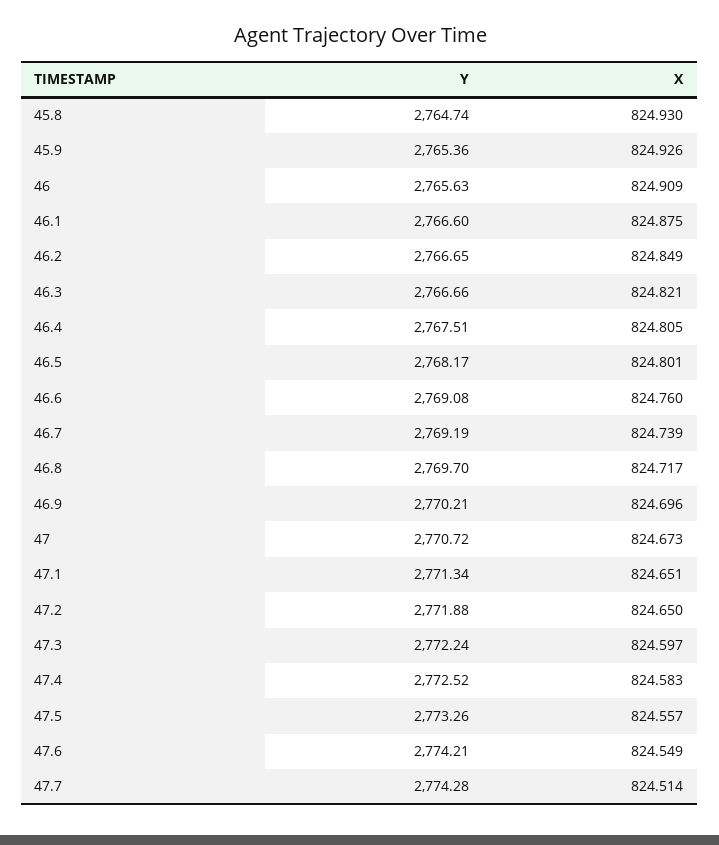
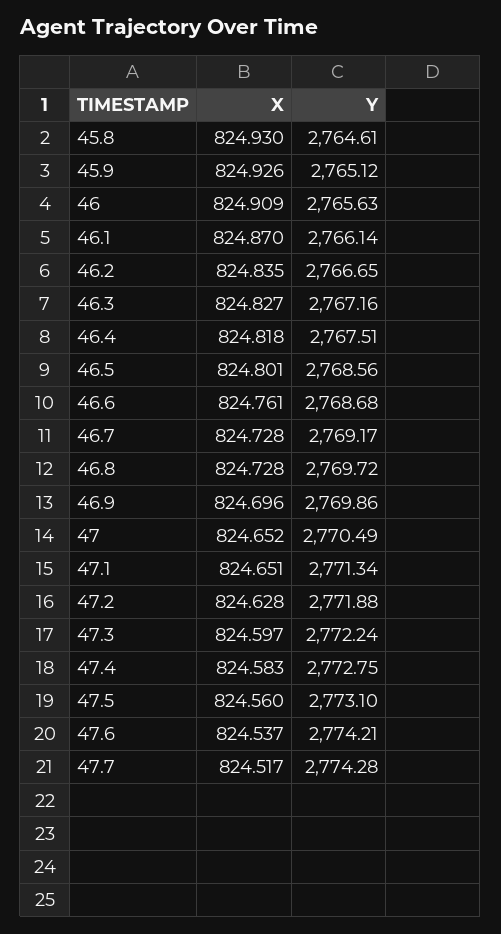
Y, 45.8: 2764.74 -> 2764.61
Y, 45.9: 2765.36 -> 2765.12
Y, 46.1: 2766.6 -> 2766.14
X, 46.1: 824.875 -> 824.87
X, 46.2: 824.849 -> 824.835
Y, 46.3: 2766.66 -> 2767.16
X, 46.3: 824.821 -> 824.827
X, 46.4: 824.805 -> 824.818
Y, 46.5: 2768.17 -> 2768.56
Y, 46.6: 2769.08 -> 2768.68
X, 46.6: 824.76 -> 824.761
Y, 46.7: 2769.19 -> 2769.17
X, 46.7: 824.739 -> 824.728
Y, 46.8: 2769.7 -> 2769.72
X, 46.8: 824.717 -> 824.728
Y, 46.9: 2770.21 -> 2769.86
Y, 47: 2770.72 -> 2770.49
X, 47: 824.673 -> 824.652
X, 47.2: 824.65 -> 824.628
Y, 47.4: 2772.52 -> 2772.75
Y, 47.5: 2773.26 -> 2773.1
X, 47.5: 824.557 -> 824.56
X, 47.6: 824.549 -> 824.537
X, 47.7: 824.514 -> 824.517

